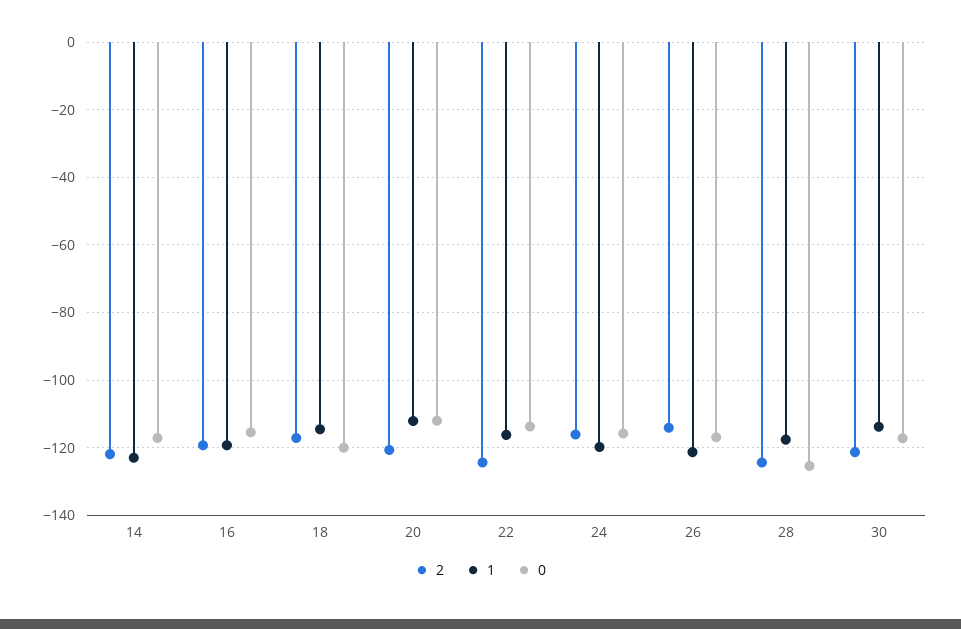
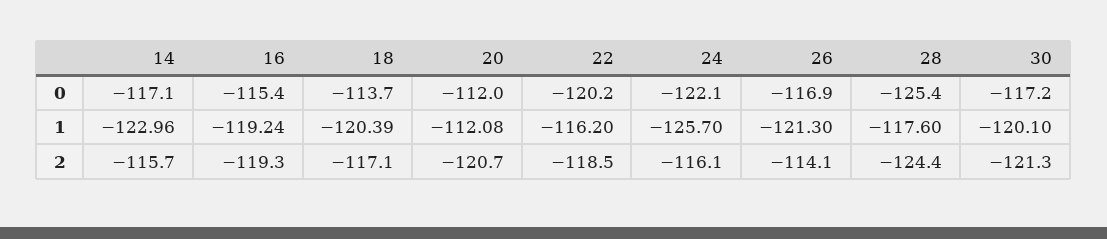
2, 14: -122 -> -115.7
1, 18: -114 -> -120.39
0, 18: -120 -> -113.7
2, 22: -124 -> -118.5
0, 22: -114 -> -120.2
1, 24: -120 -> -125.7
0, 24: -116 -> -122.1
1, 30: -114 -> -120.1

